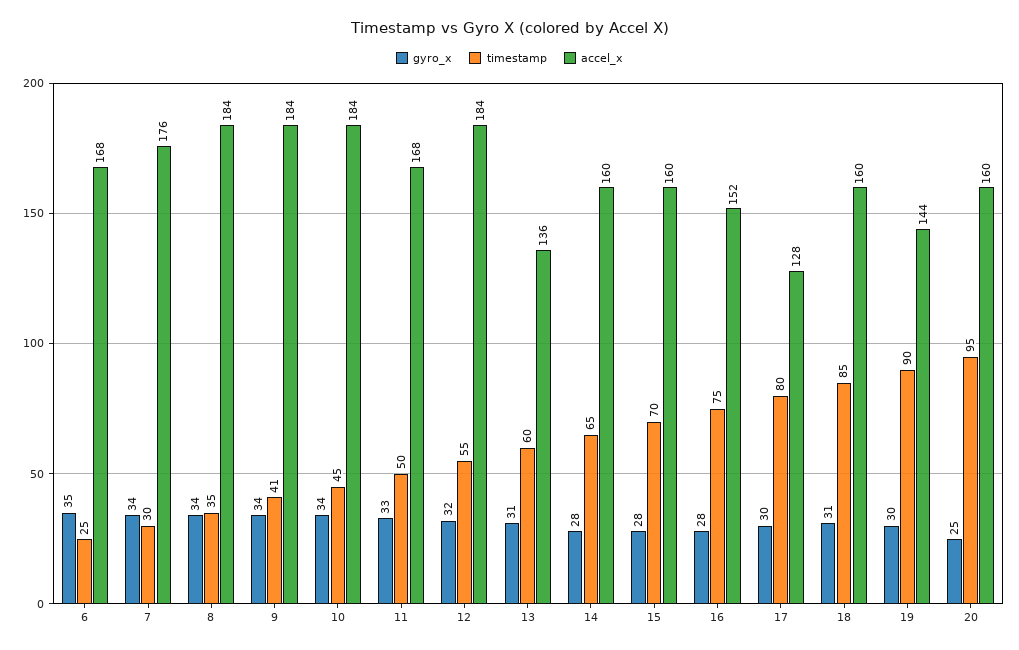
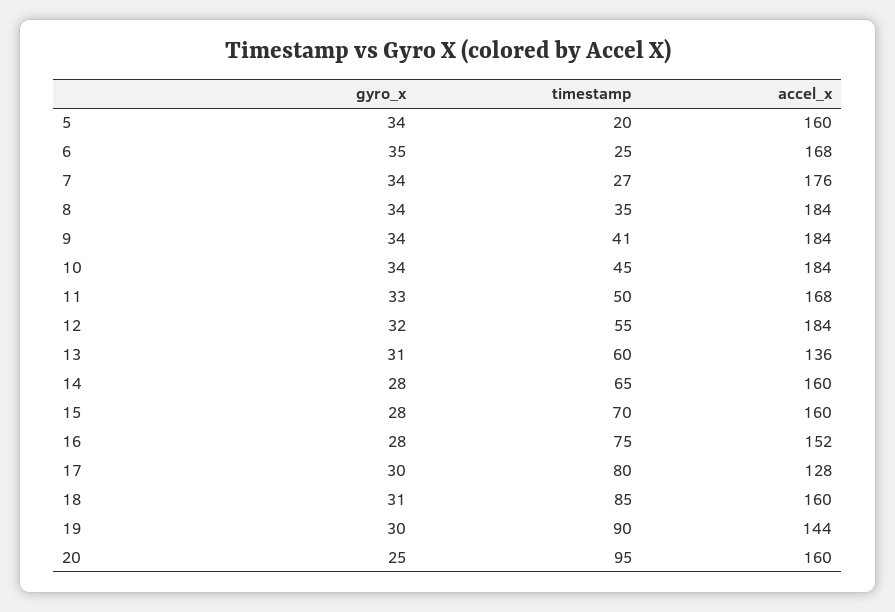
timestamp, 7: 30 -> 27
gyro_x, 5: none -> 34
timestamp, 5: none -> 20
accel_x, 5: none -> 160

